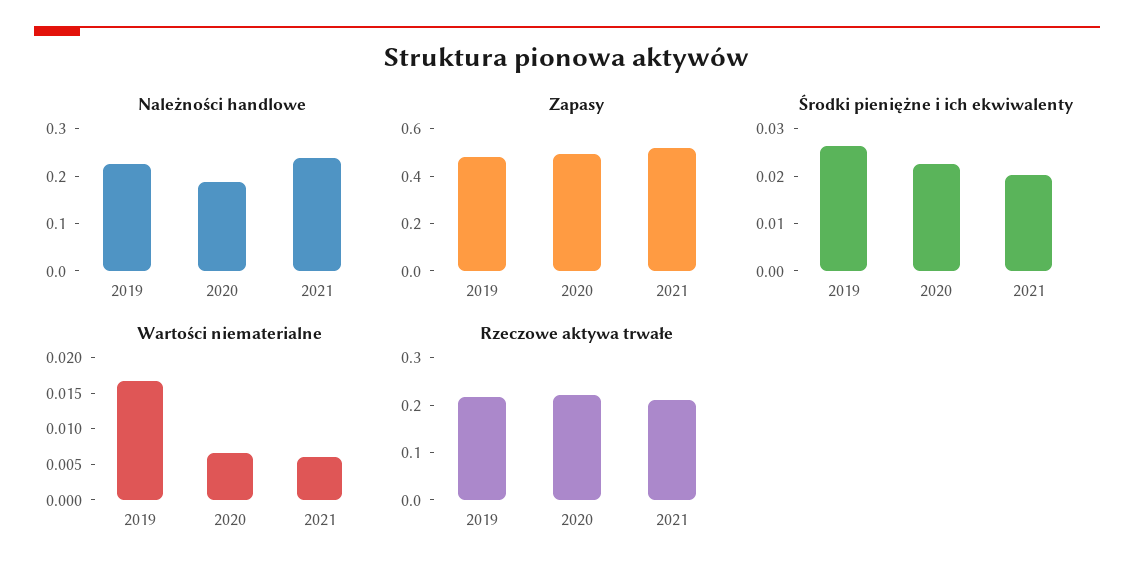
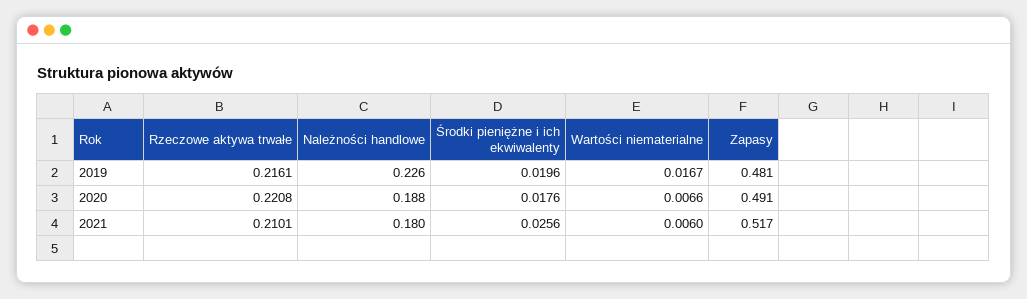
Należności handlowe, 2021: 0.24 -> 0.18
Środki pieniężne i ich ekwiwalenty, 2019: 0.026 -> 0.0196
Środki pieniężne i ich ekwiwalenty, 2020: 0.022 -> 0.0176
Środki pieniężne i ich ekwiwalenty, 2021: 0.02 -> 0.0256

